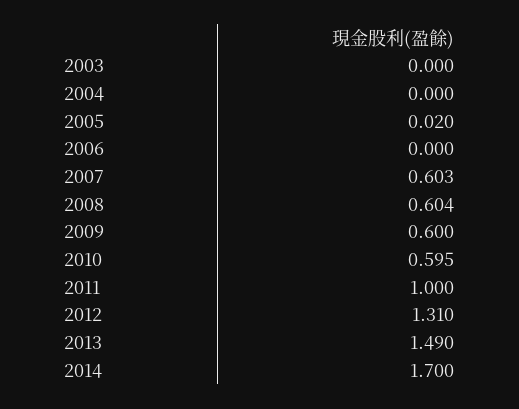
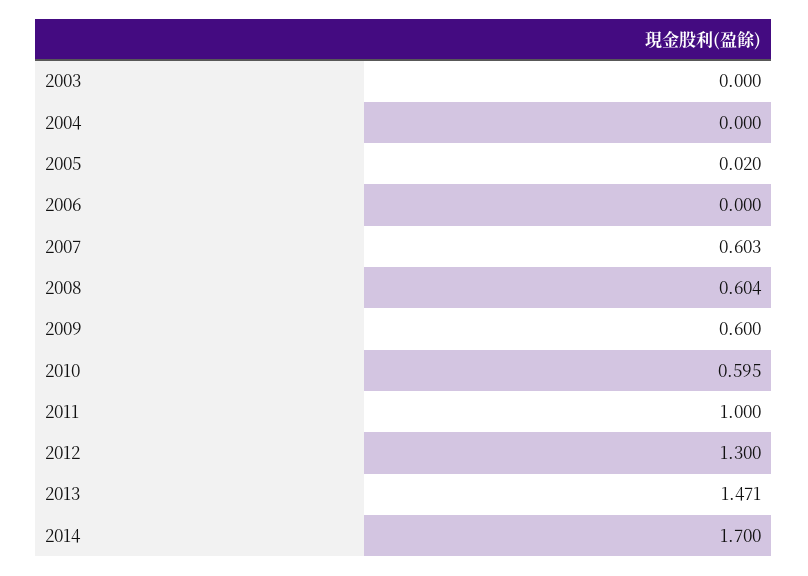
2012: 1.31 -> 1.3
2013: 1.49 -> 1.471

